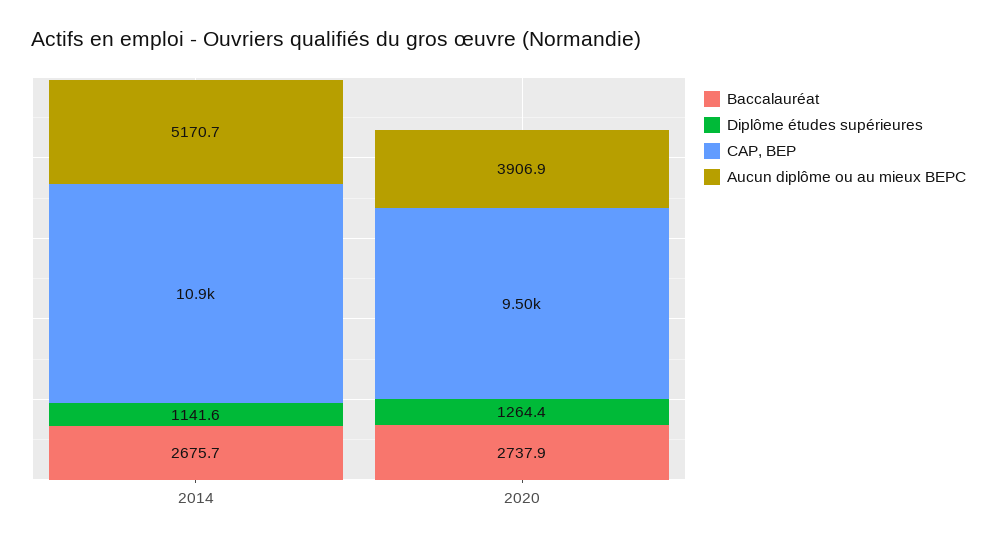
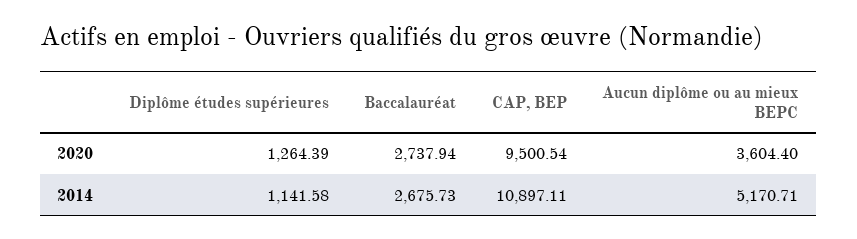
Aucun diplôme ou au mieux BEPC, 2020: 3906.9 -> 3604.4

